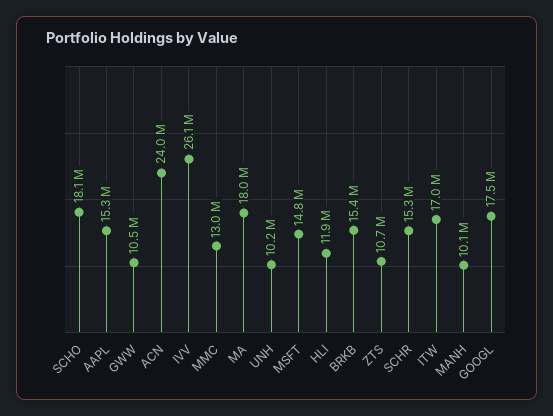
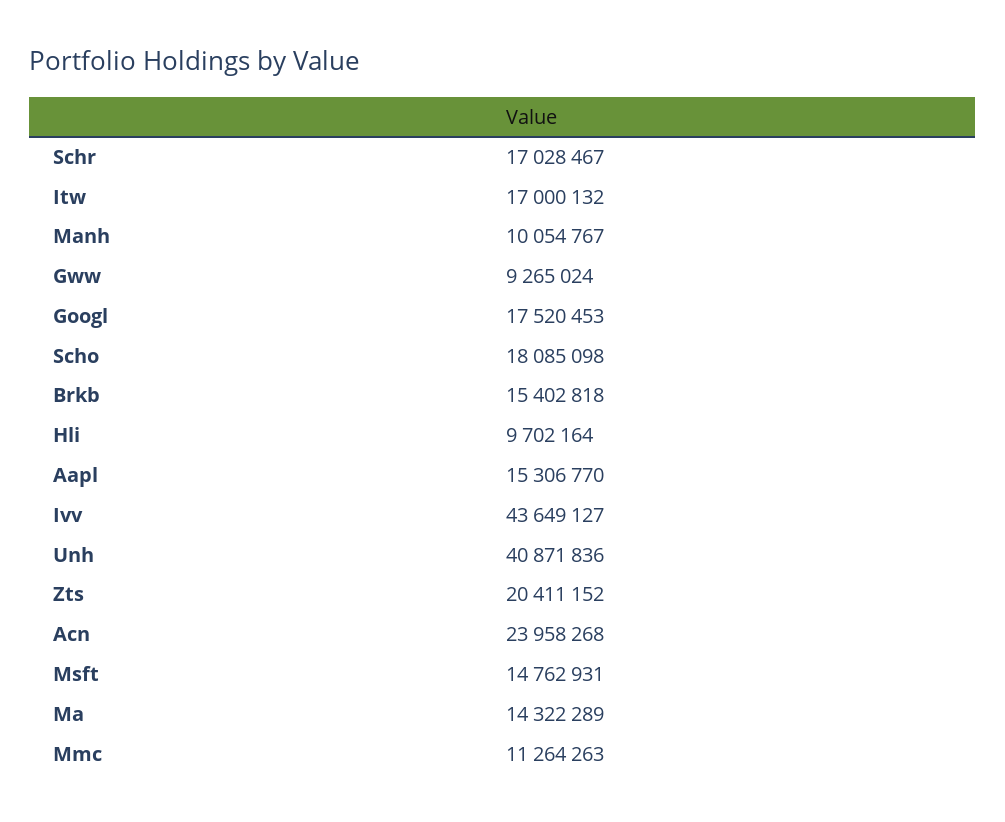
GWW: 10500000 -> 9265024
IVV: 26100000 -> 43649127
MMC: 13000000 -> 11264263
MA: 18000000 -> 14322289
UNH: 10200000 -> 40871836
HLI: 11900000 -> 9702164
ZTS: 10700000 -> 20411152
SCHR: 15300000 -> 17028467

